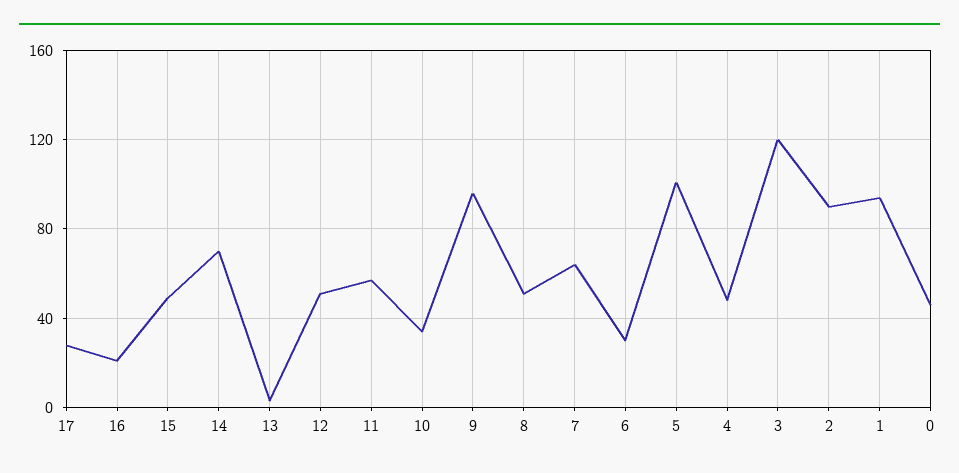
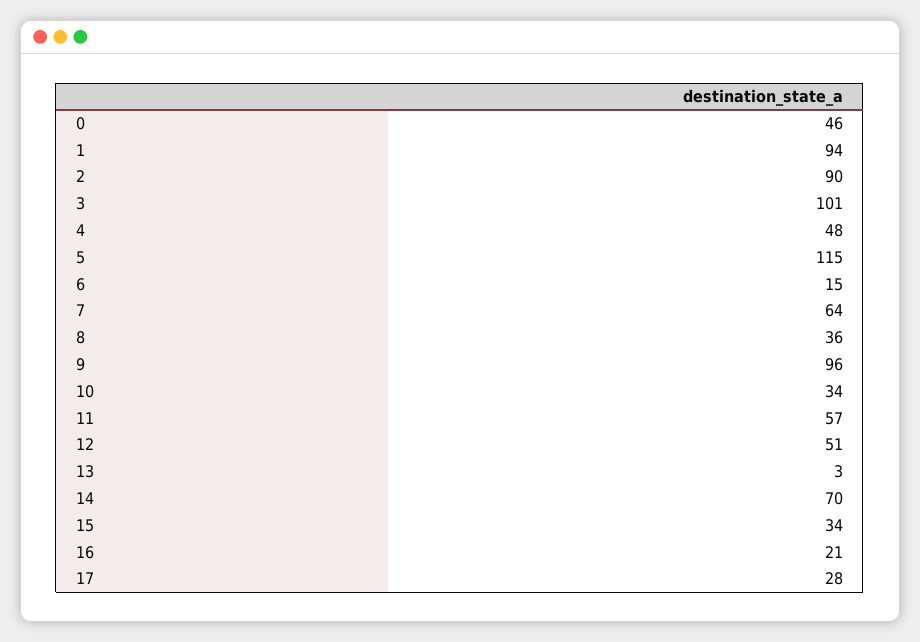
15: 50 -> 34
8: 50 -> 36
6: 30 -> 15
5: 100 -> 115
3: 120 -> 101

